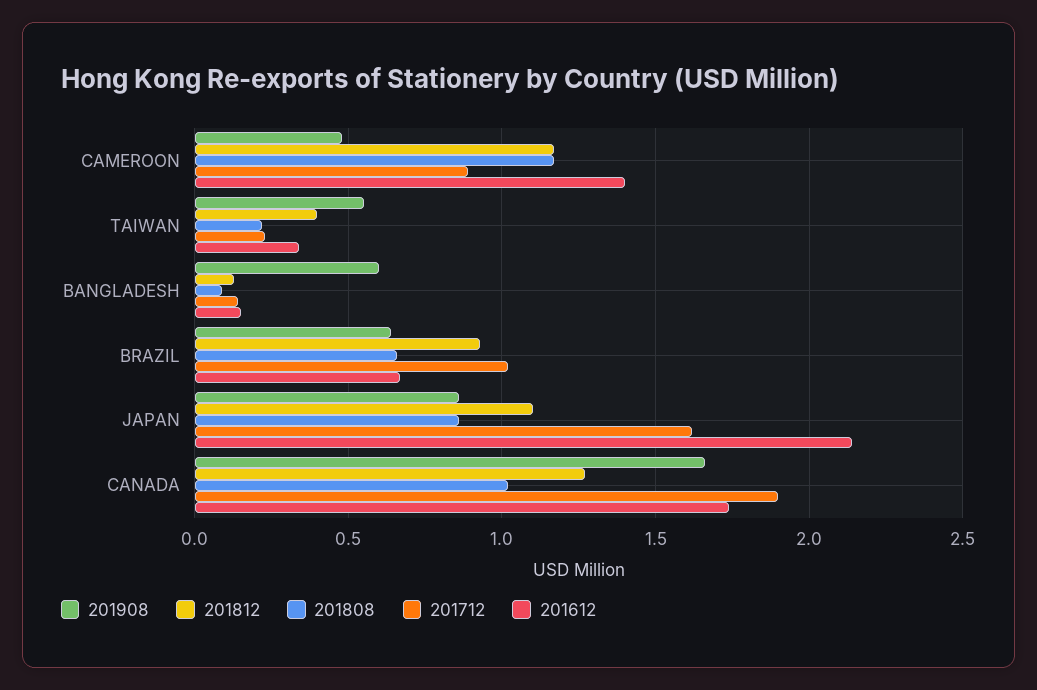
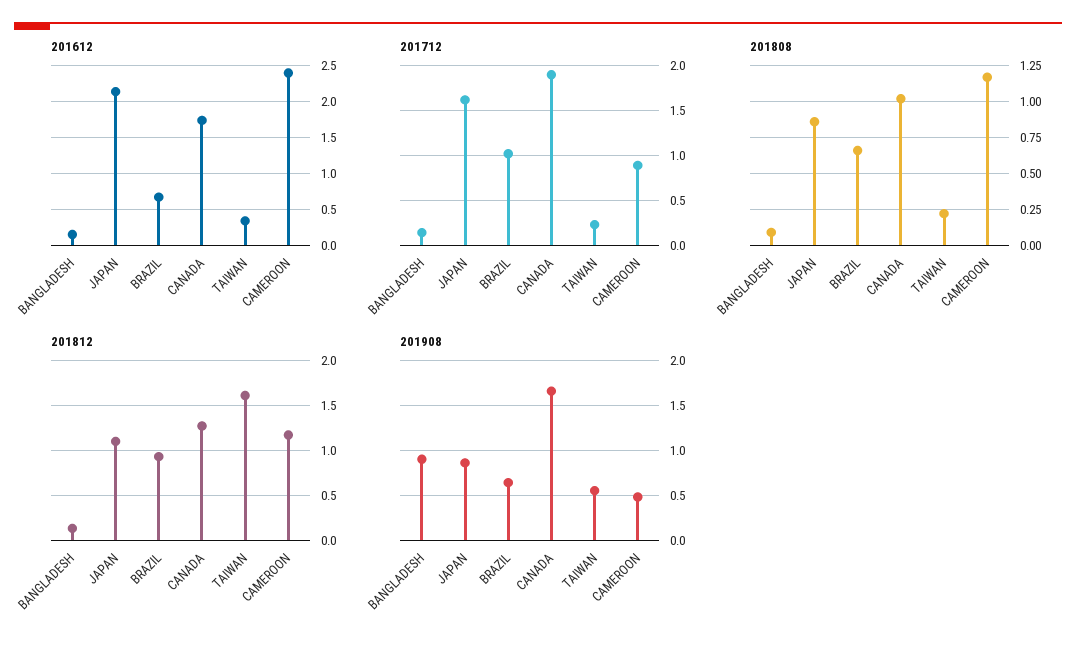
201612, CAMEROON: 1.4 -> 2.4
201812, TAIWAN: 0.4 -> 1.6
201908, BANGLADESH: 0.6 -> 0.9

